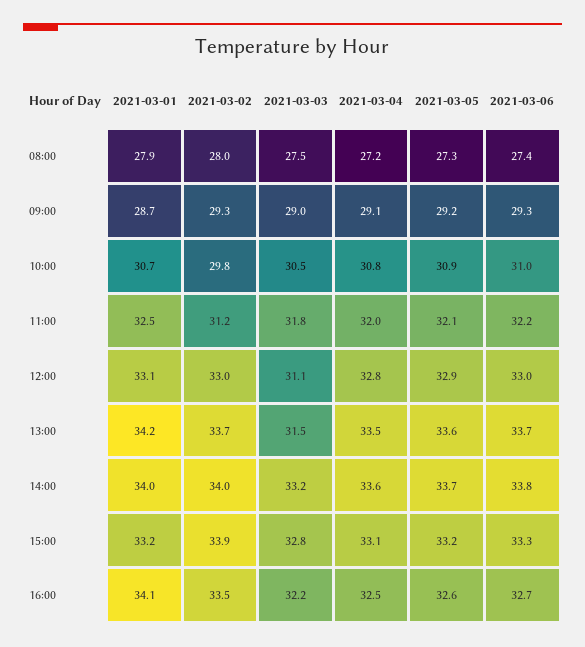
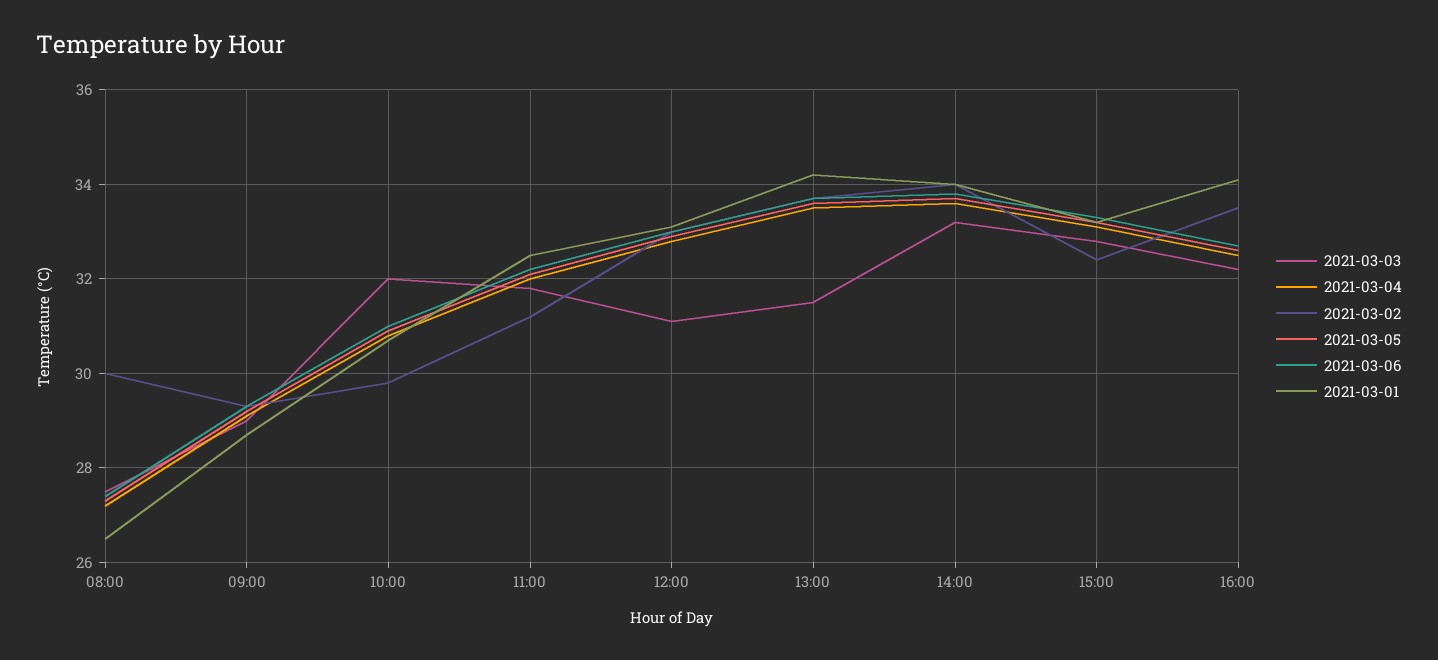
2021-03-01, 08:00: 27.9 -> 26.5
2021-03-02, 08:00: 28 -> 30
2021-03-03, 10:00: 30.5 -> 32
2021-03-02, 15:00: 33.9 -> 32.5

